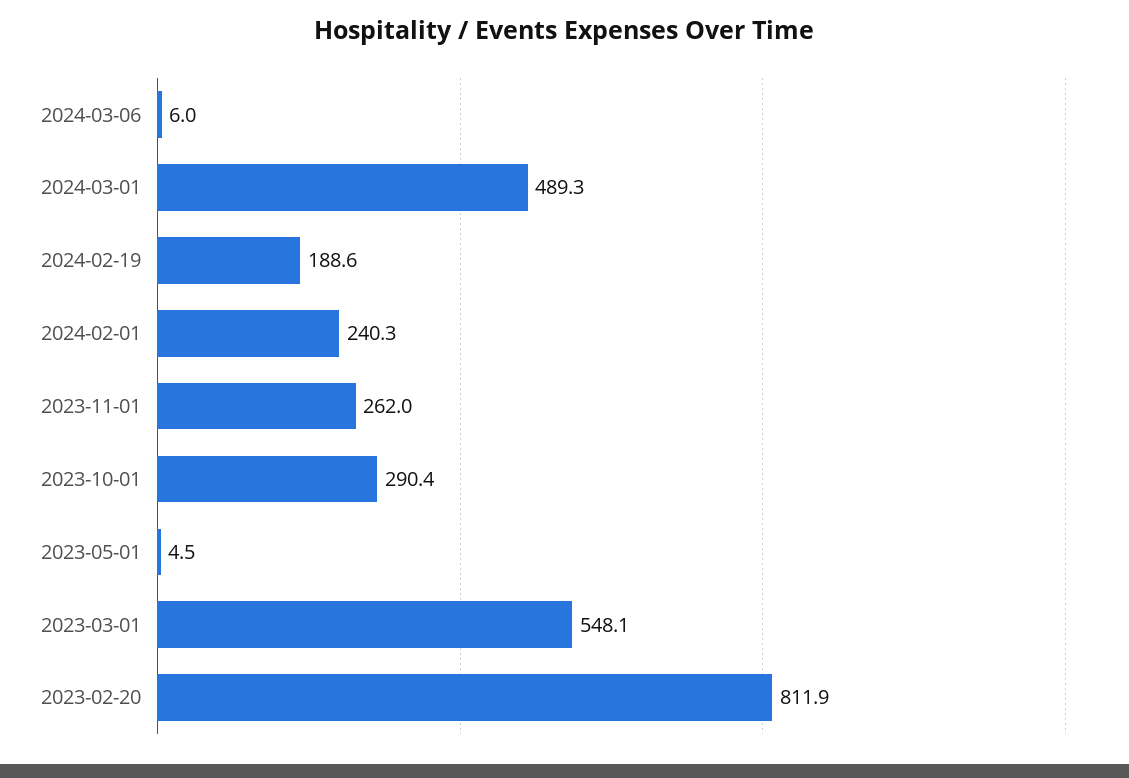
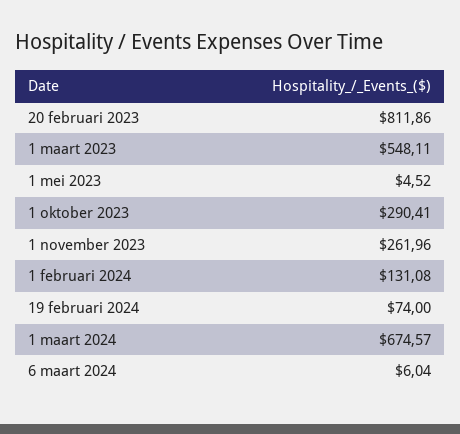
2024-03-01: 489.3 -> 674.57
2024-02-19: 188.6 -> 74
2024-02-01: 240.3 -> 131.08

